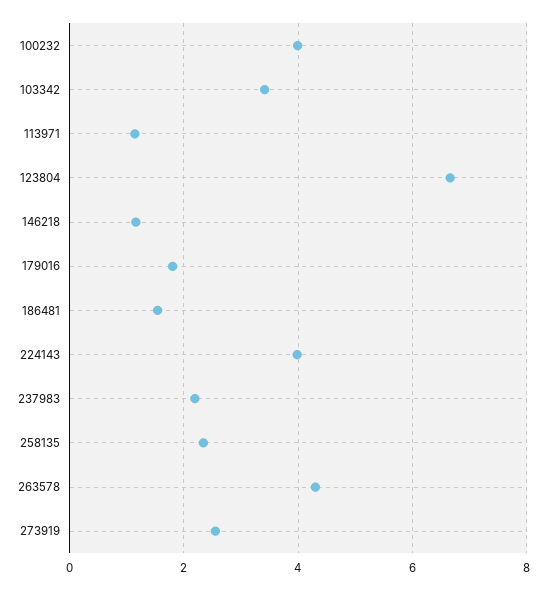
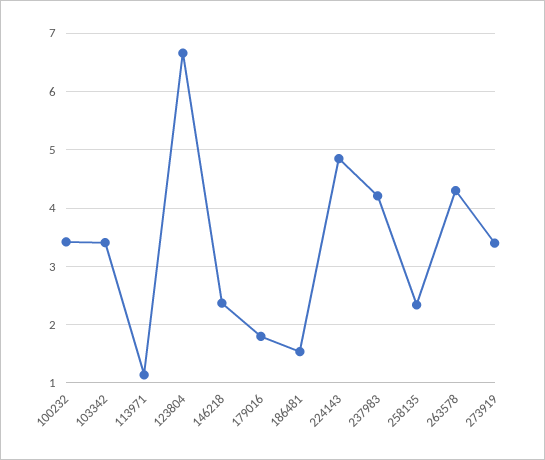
100232: 4 -> 3.4
146218: 1.2 -> 2.4
224143: 4 -> 4.8
237983: 2.2 -> 4.2
273919: 2.6 -> 3.4

